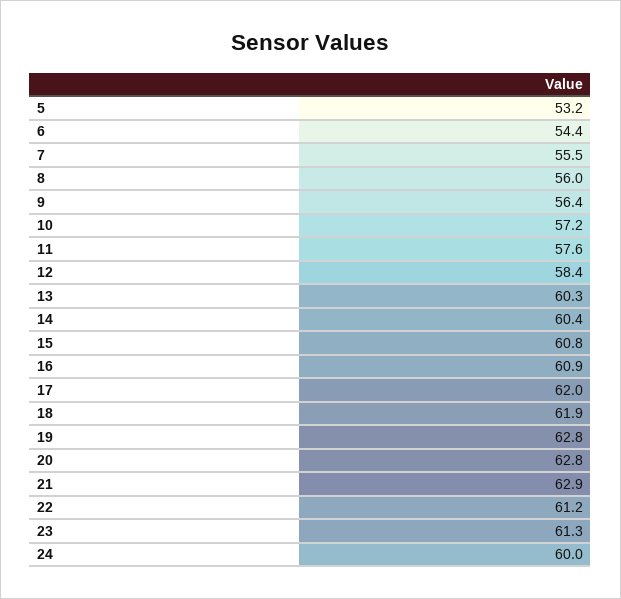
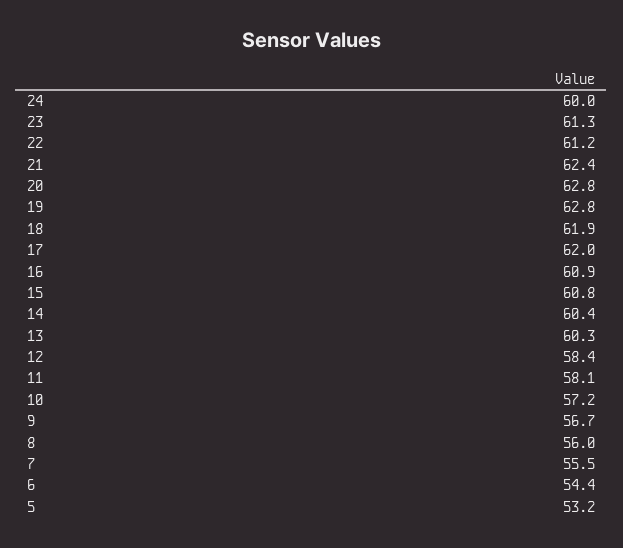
9: 56.4 -> 56.7
11: 57.6 -> 58.1
21: 62.9 -> 62.4

